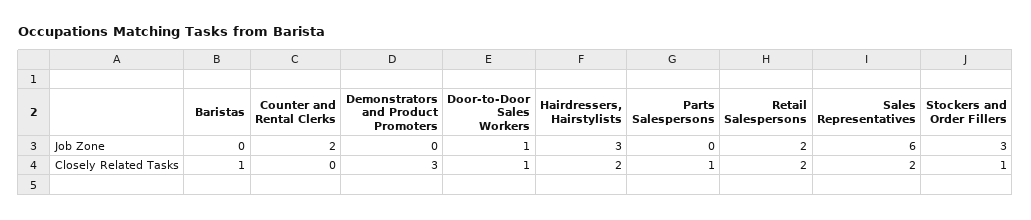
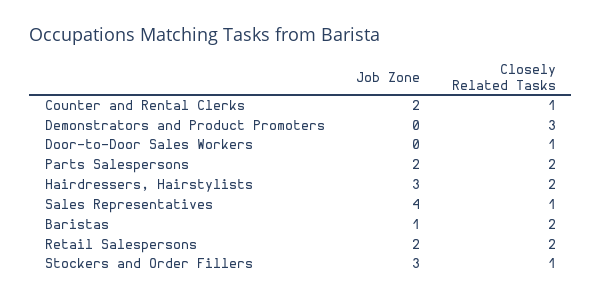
Baristas, Job Zone: 0 -> 1
Door-to-Door Sales Workers, Job Zone: 1 -> 0
Parts Salespersons, Job Zone: 0 -> 2
Sales Representatives, Job Zone: 6 -> 4
Baristas, Closely Related Tasks: 1 -> 2
Counter and Rental Clerks, Closely Related Tasks: 0 -> 1
Parts Salespersons, Closely Related Tasks: 1 -> 2
Sales Representatives, Closely Related Tasks: 2 -> 1

